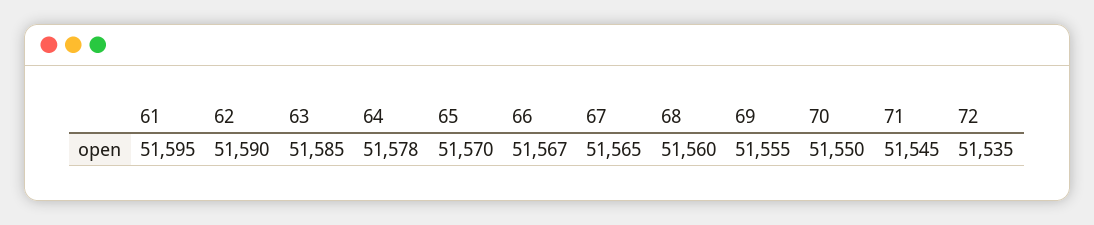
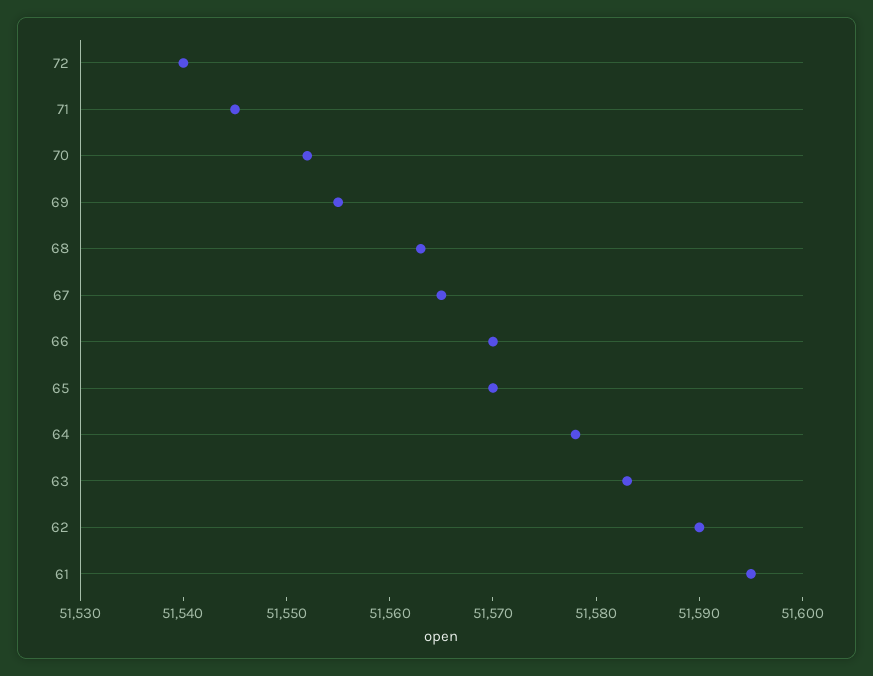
63: 51585 -> 51583
66: 51567 -> 51570
68: 51560 -> 51563
70: 51550 -> 51552
72: 51535 -> 51540

